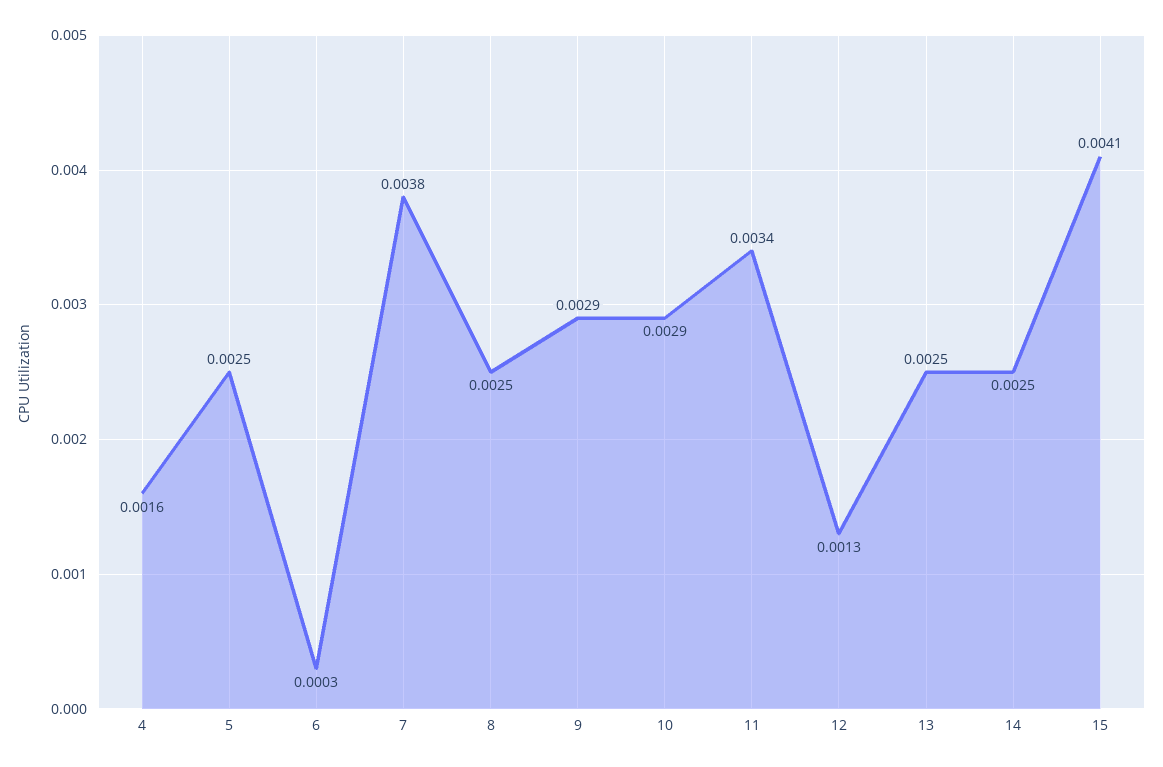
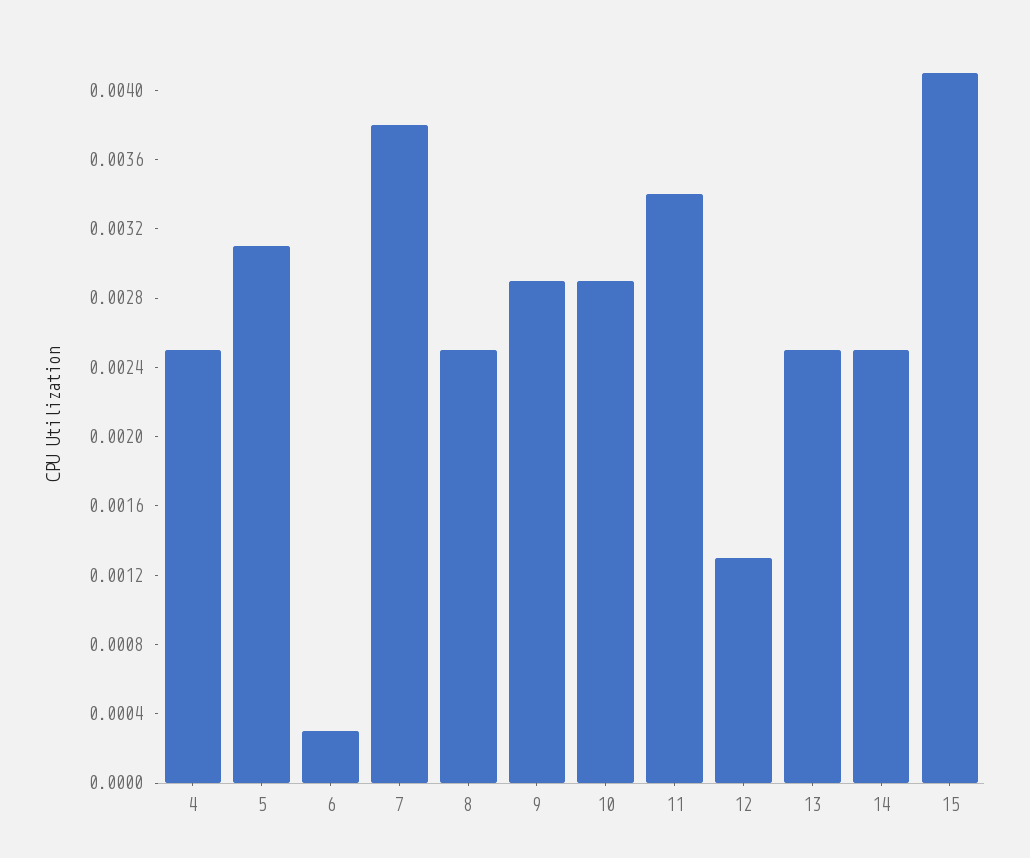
4: 0.0016 -> 0.0025
5: 0.0025 -> 0.0031

